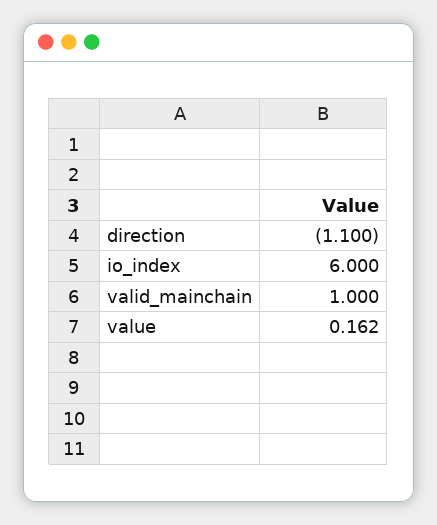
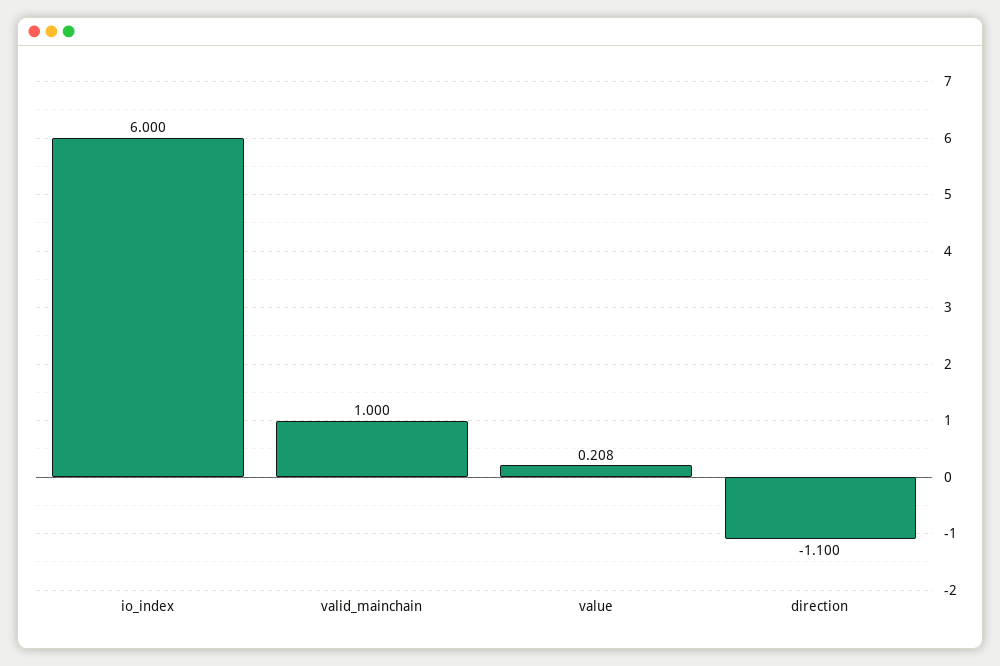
value: 0.162 -> 0.208

